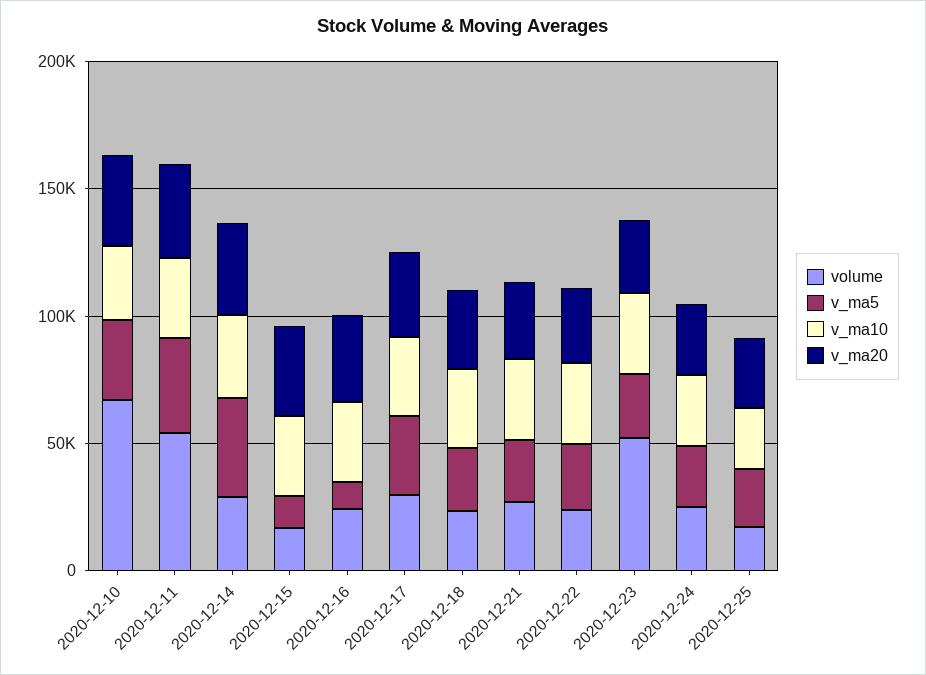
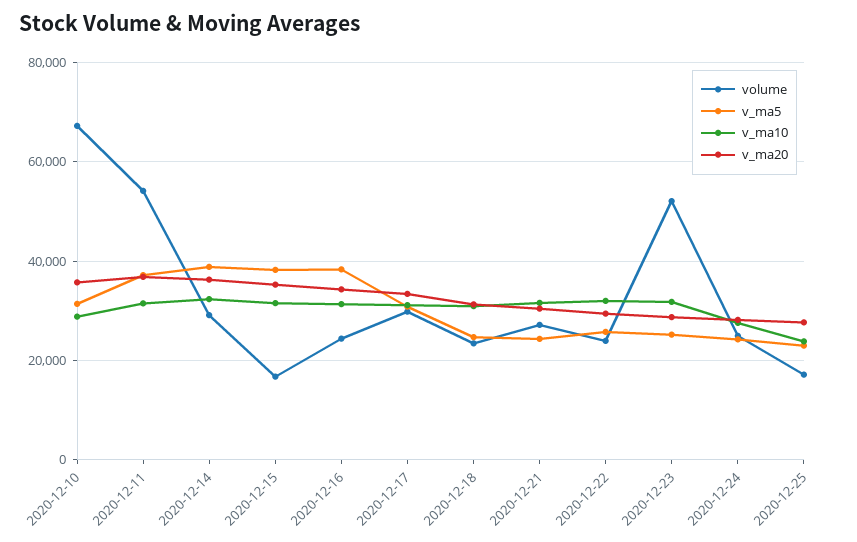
v_ma5, 2020-12-15: 10000 -> 38000
v_ma5, 2020-12-16: 10000 -> 38000

